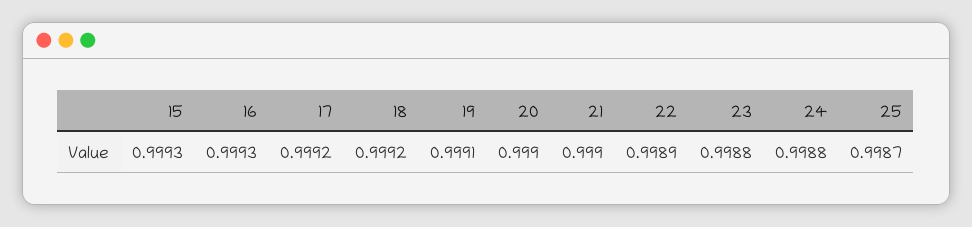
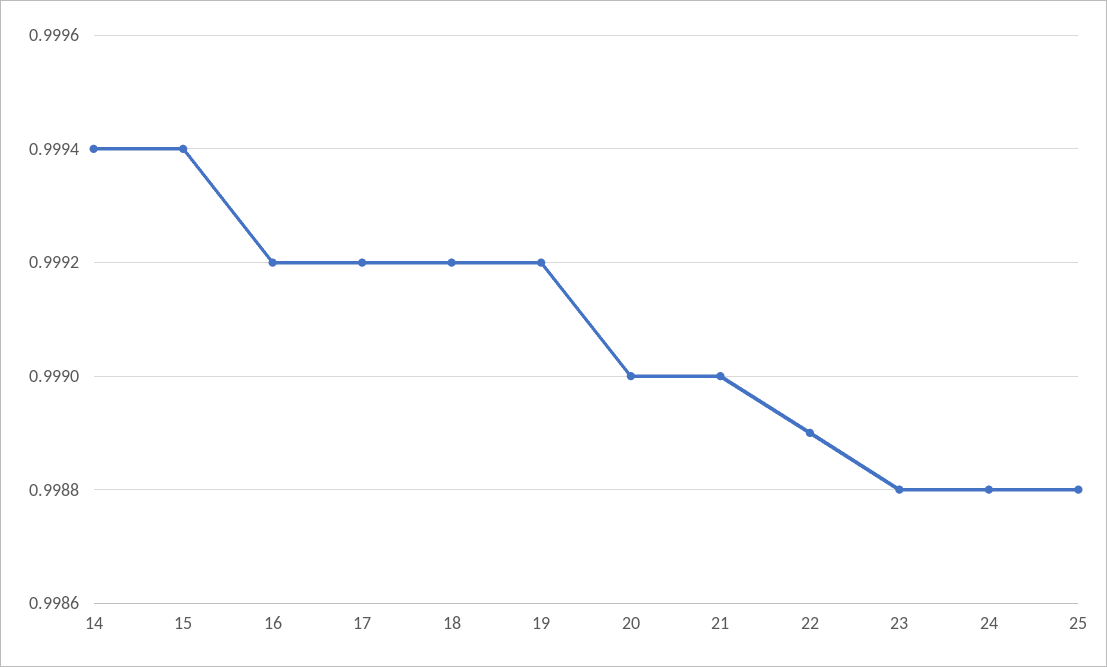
15: 0.9993 -> 0.9994
16: 0.9993 -> 0.9992
19: 0.9991 -> 0.9992
25: 0.9987 -> 0.9988
14: none -> 0.9994

